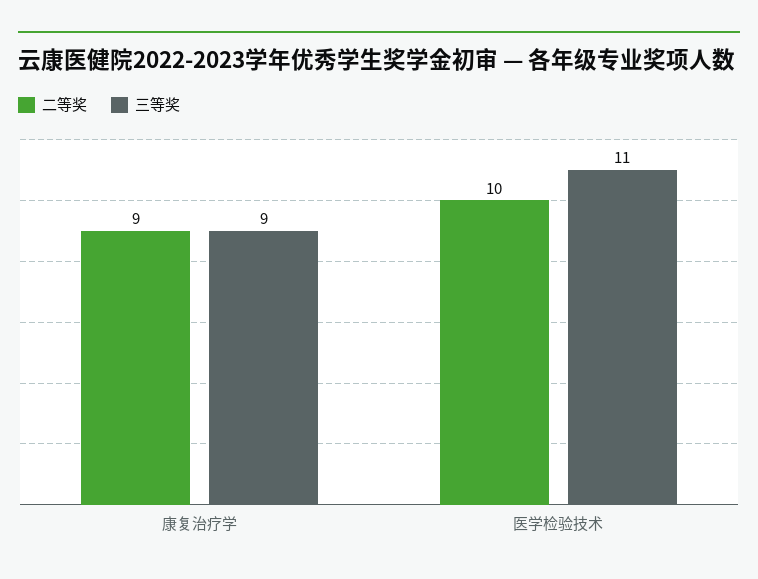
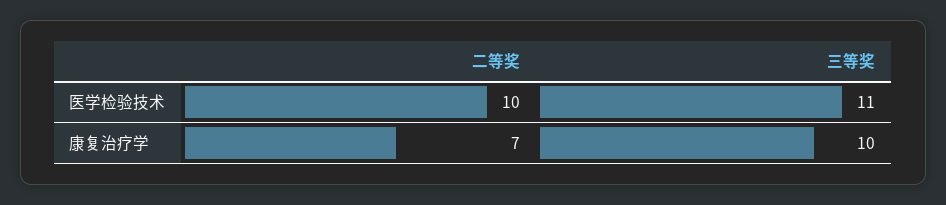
二等奖, 康复治疗学: 9 -> 7
三等奖, 康复治疗学: 9 -> 10

